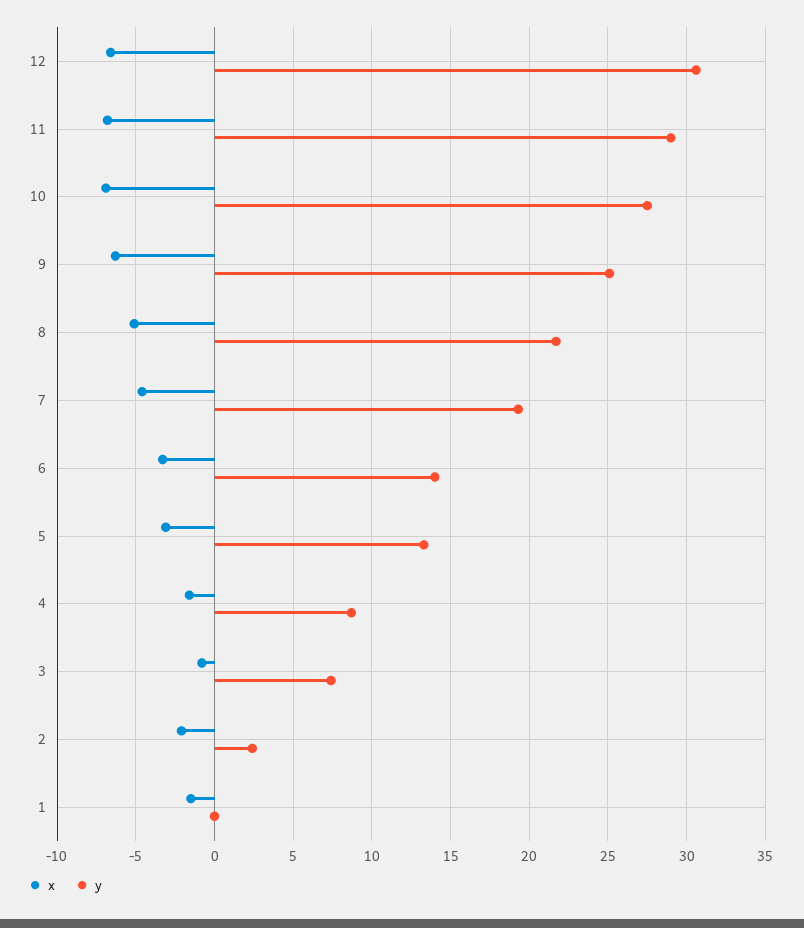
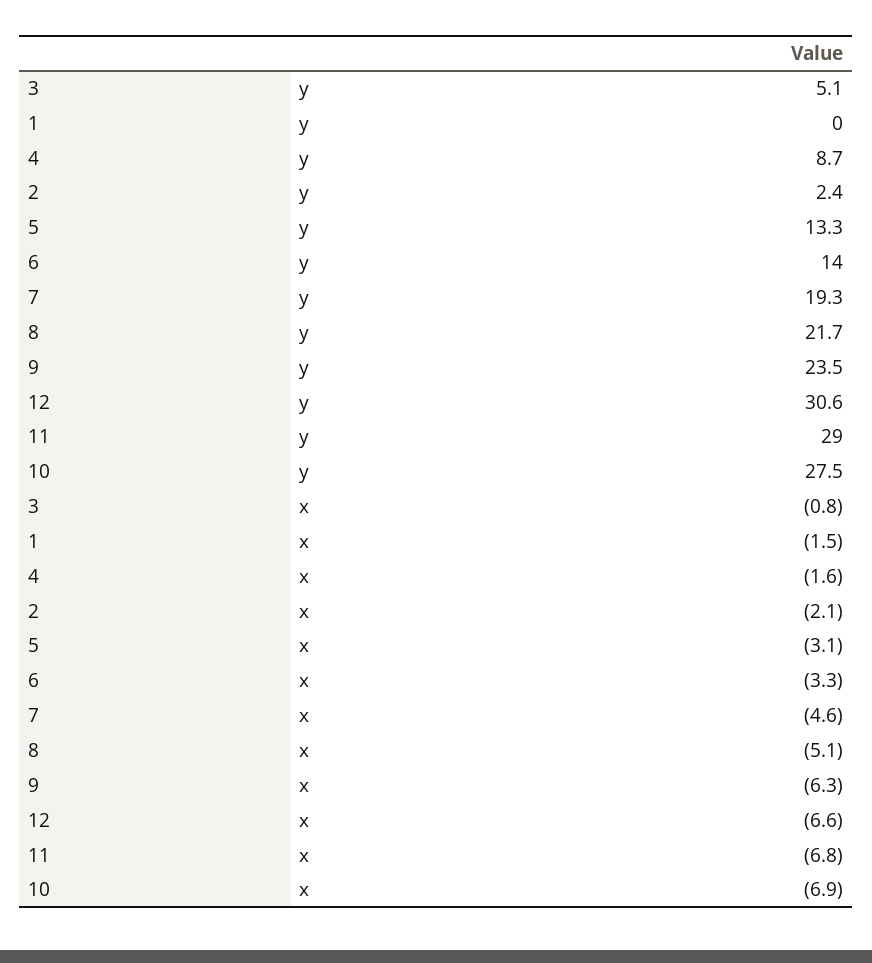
y, 9: 25 -> 23.5
y, 3: 7.5 -> 5.1

